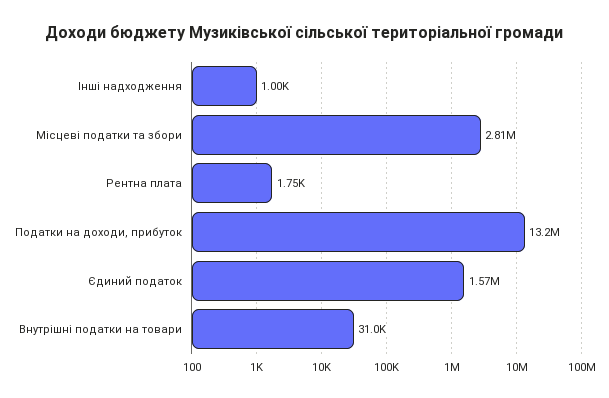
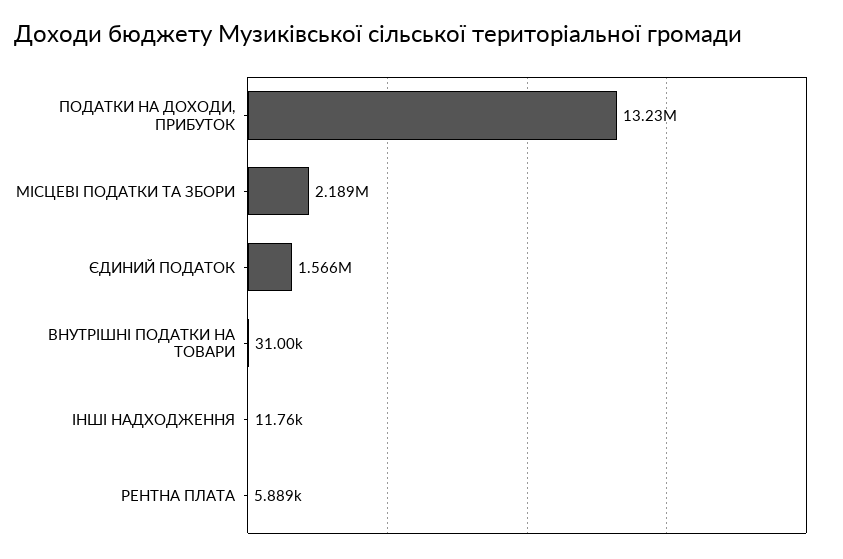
Інші надходження: 1000 -> 11760
Місцеві податки та збори: 2810000 -> 2189000
Рентна плата: 1750 -> 5889

